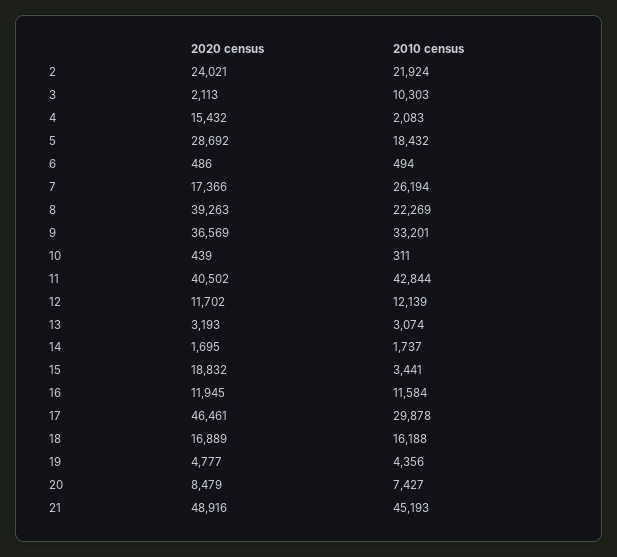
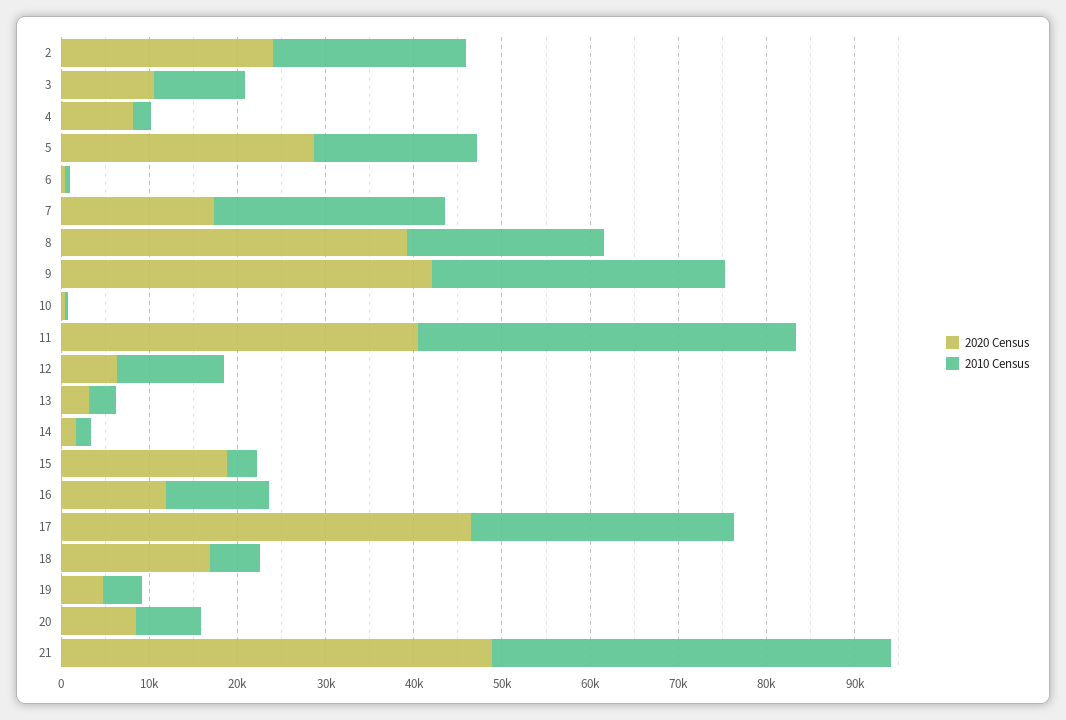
2020 census, 3: 2113 -> 10000
2020 census, 4: 15432 -> 8000
2020 census, 9: 36569 -> 42000
2020 census, 12: 11702 -> 6000
2010 census, 18: 16188 -> 6000

